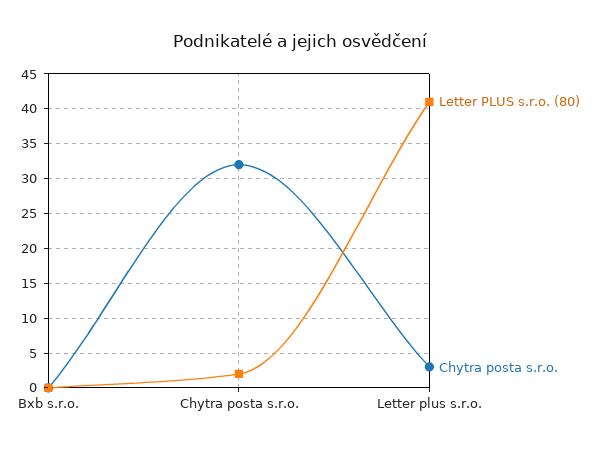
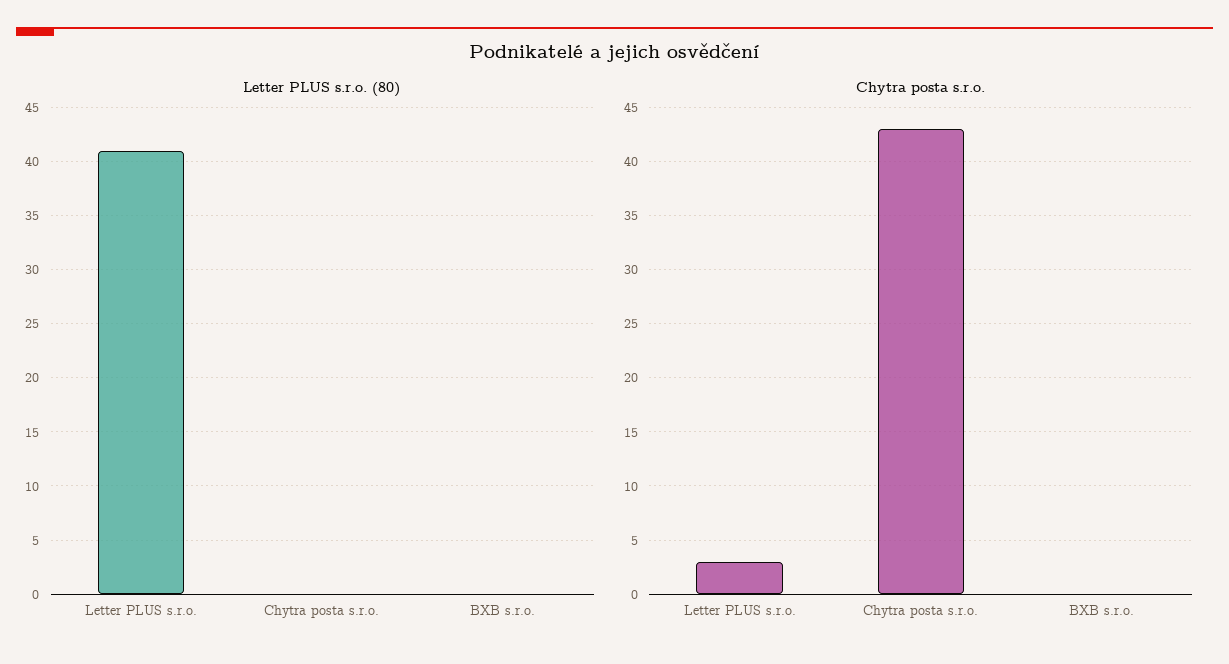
Letter PLUS s.r.o. (80), Chytra posta s.r.o.: 2 -> 0
Chytra posta s.r.o., Chytra posta s.r.o.: 32 -> 43

